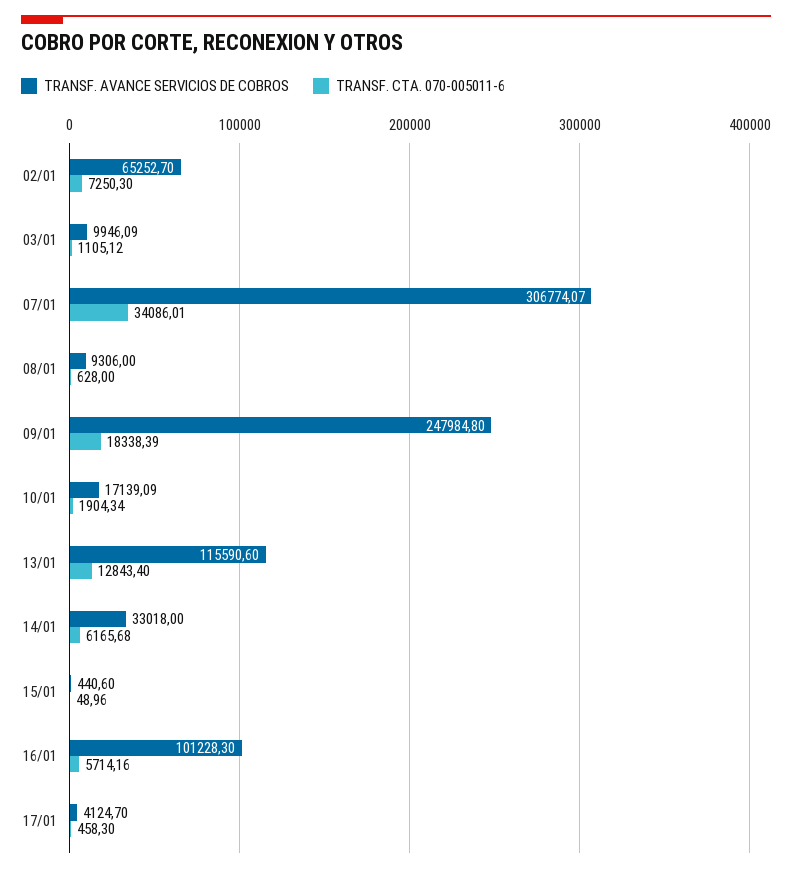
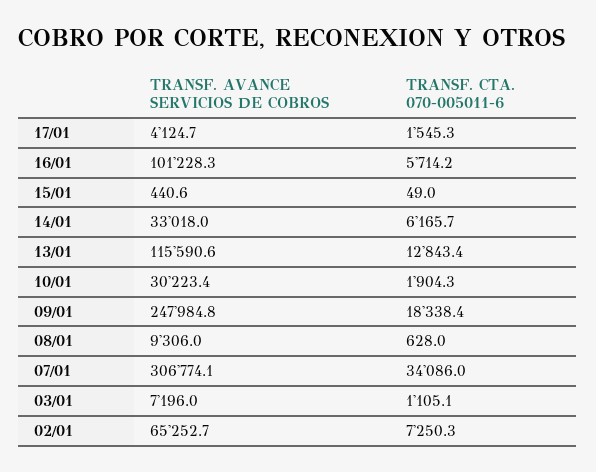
TRANSF. AVANCE SERVICIOS DE COBROS, 03/01: 9946.09 -> 7196
TRANSF. AVANCE SERVICIOS DE COBROS, 10/01: 17139.09 -> 30223.4
TRANSF. CTA. 070-005011-6, 17/01: 458.3 -> 1545.3

